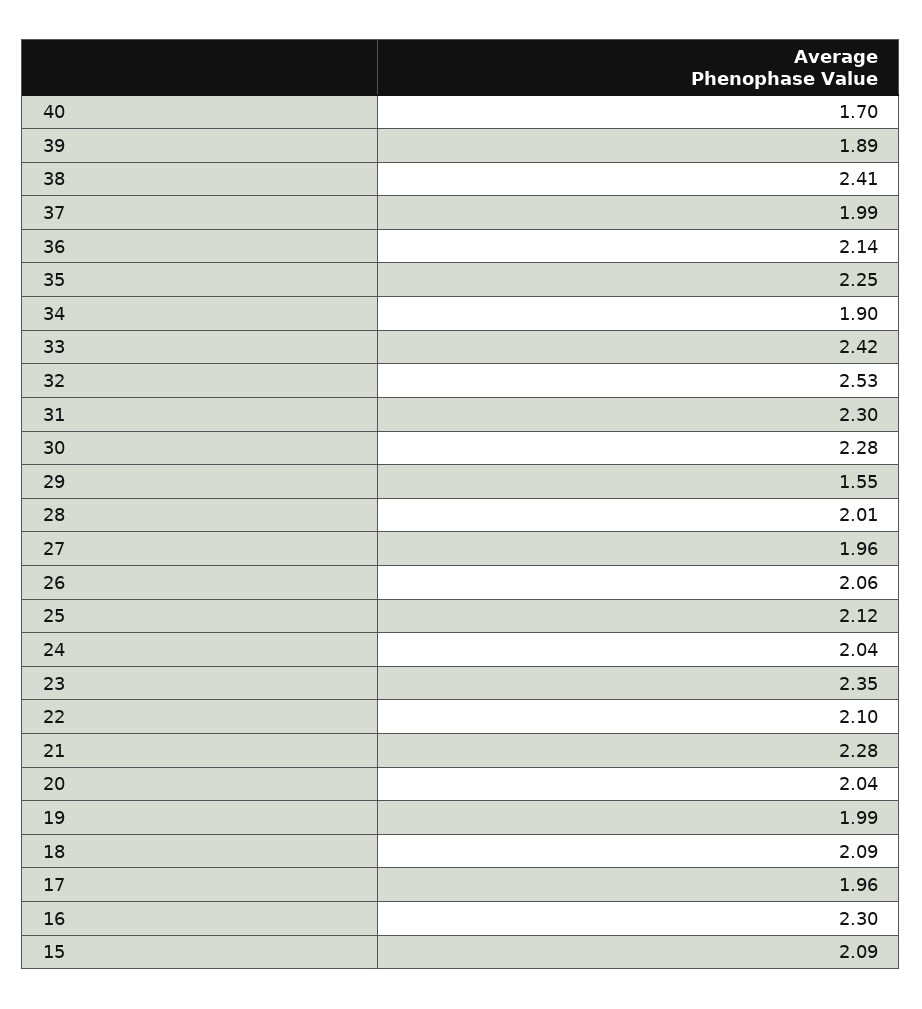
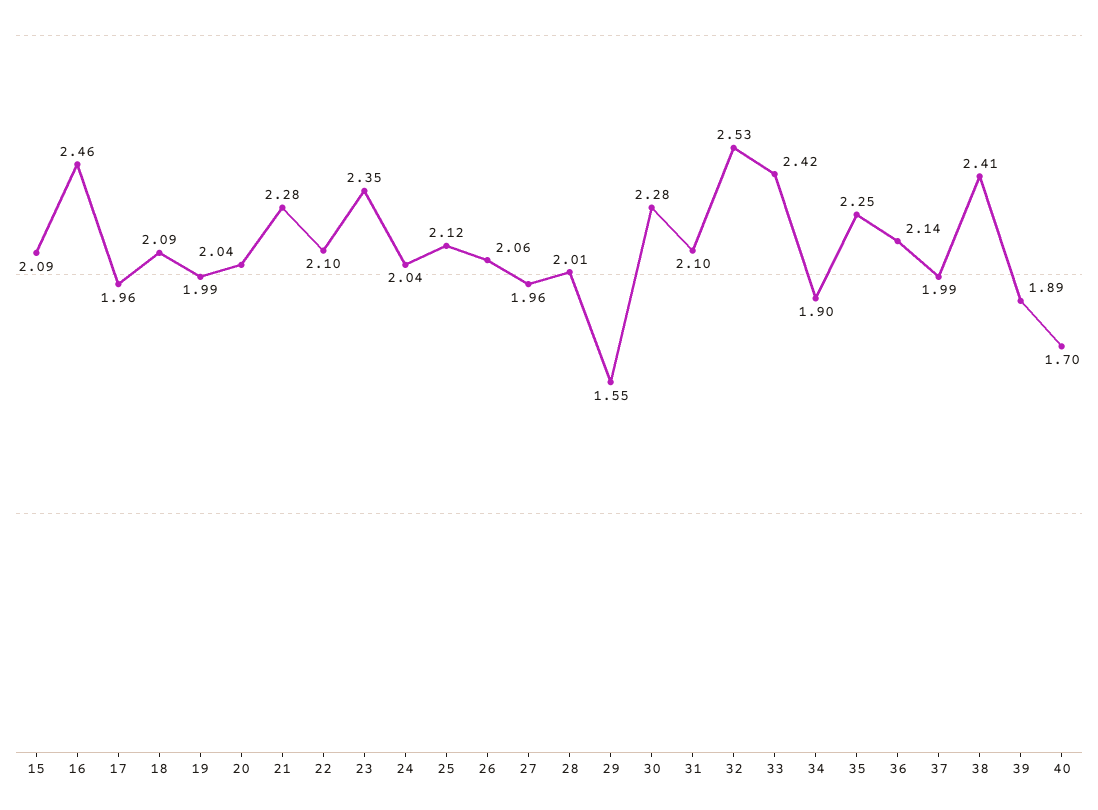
31: 2.3 -> 2.1
16: 2.3 -> 2.46

